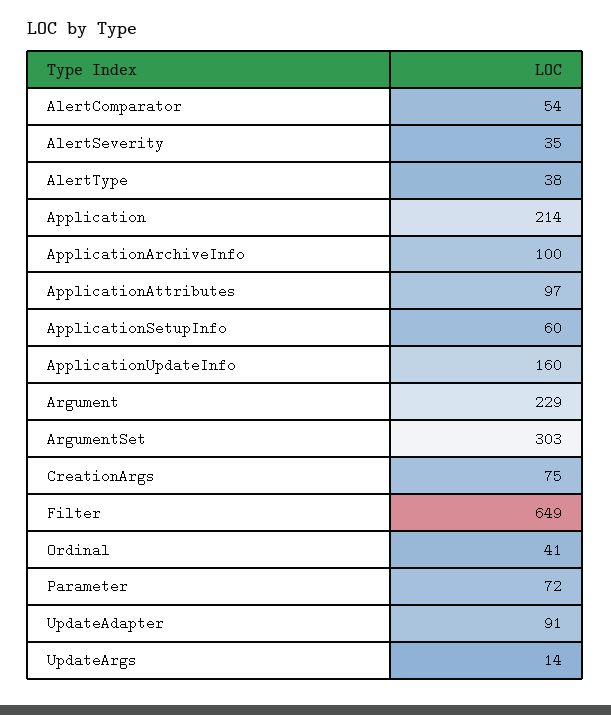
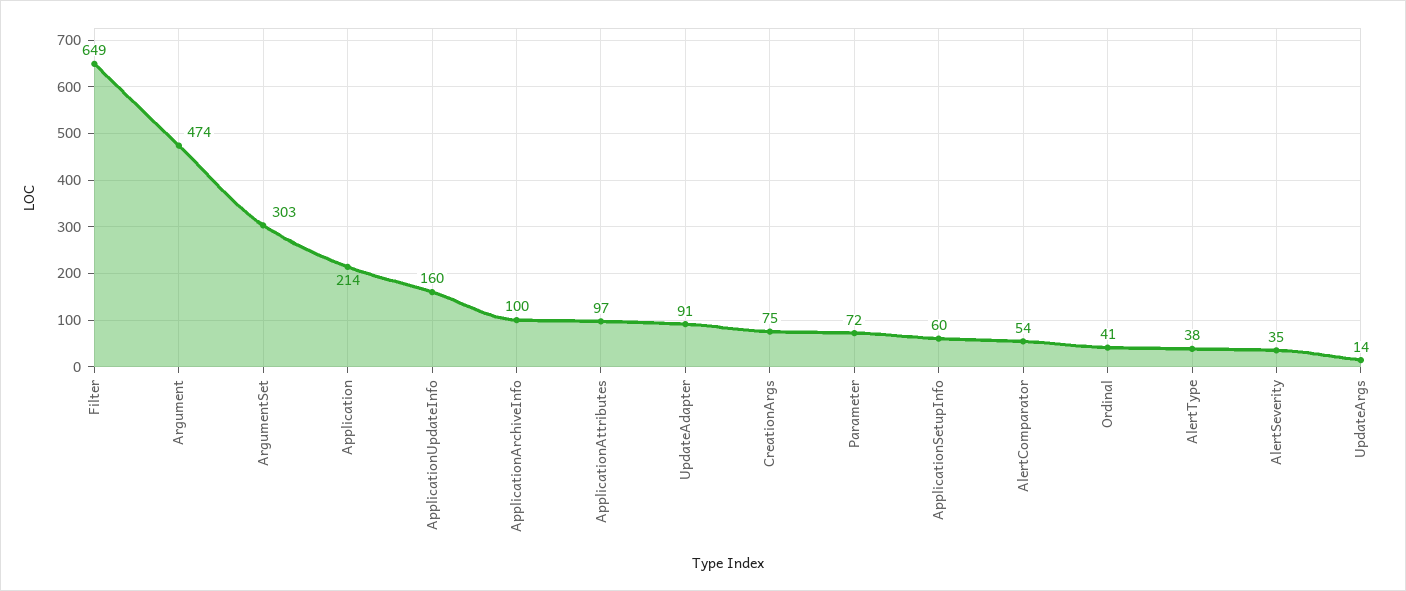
Argument: 229 -> 474

